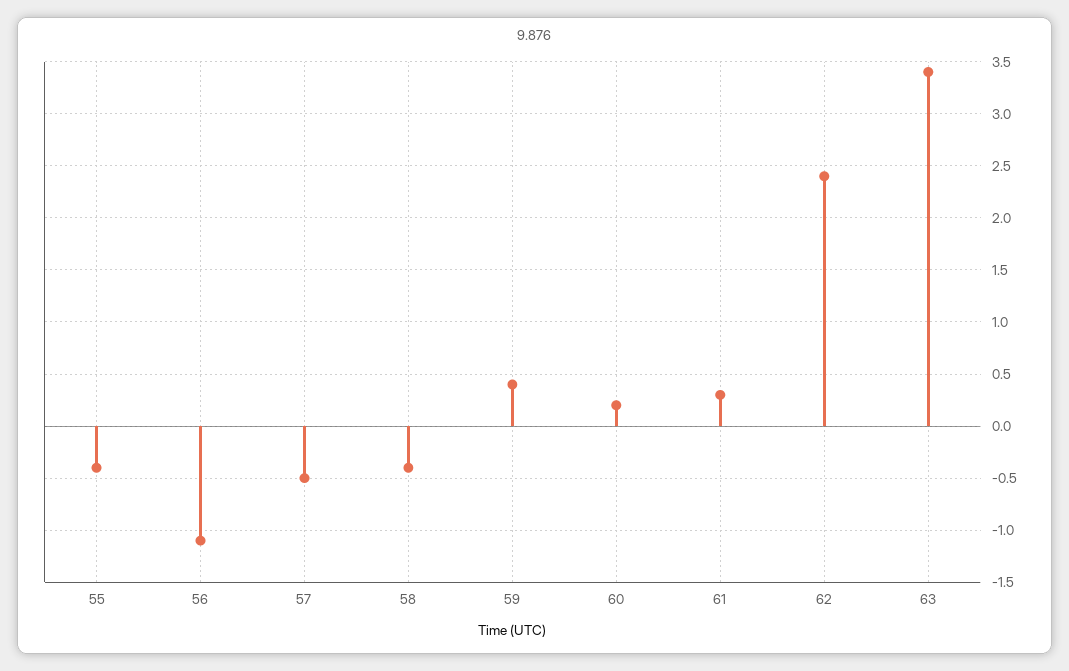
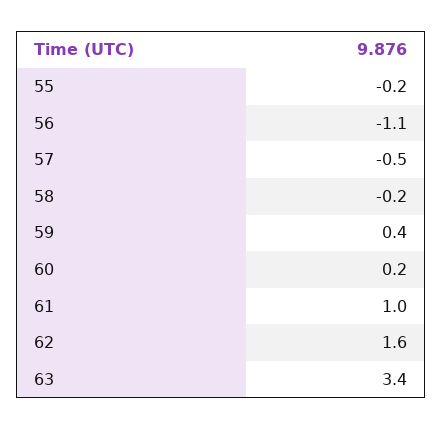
55: -0.4 -> -0.2
58: -0.4 -> -0.2
61: 0.3 -> 1
62: 2.4 -> 1.6

